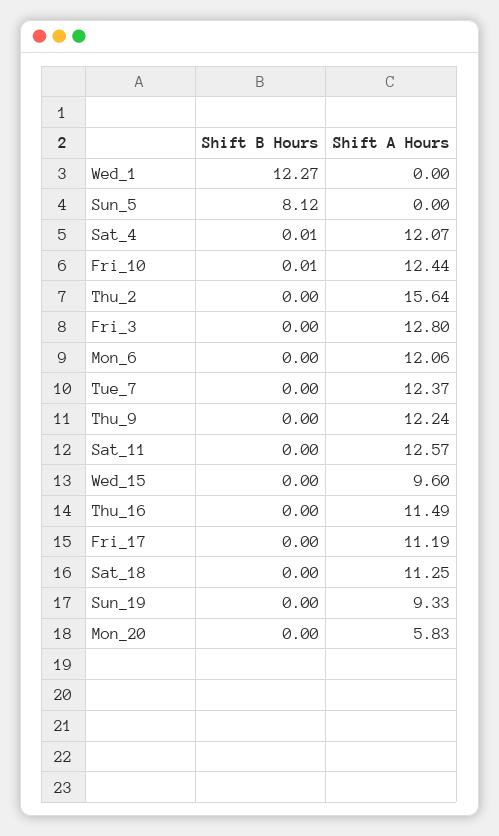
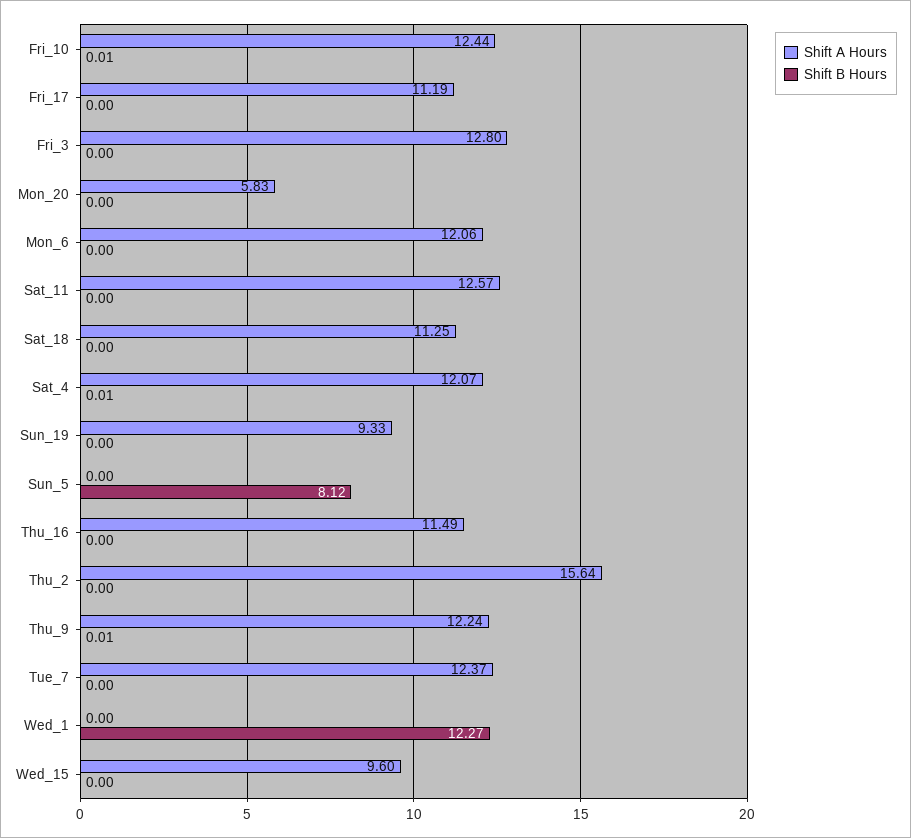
Shift B Hours, Thu_9: 0 -> 0.01

